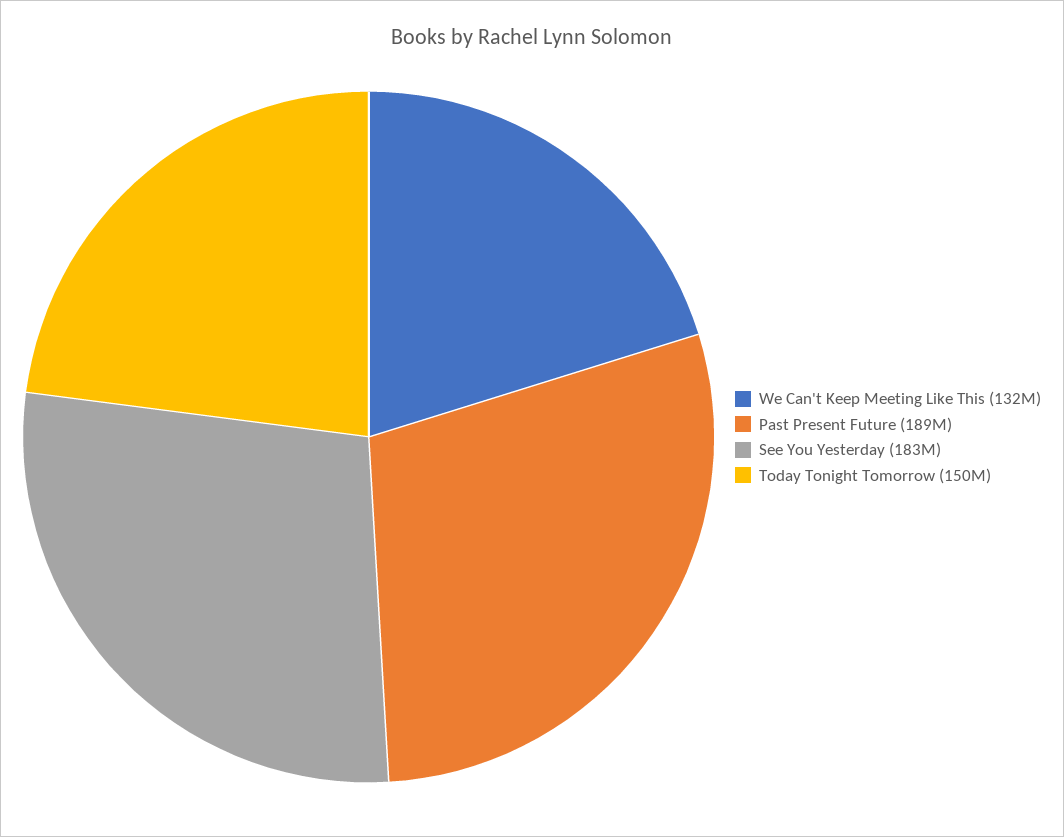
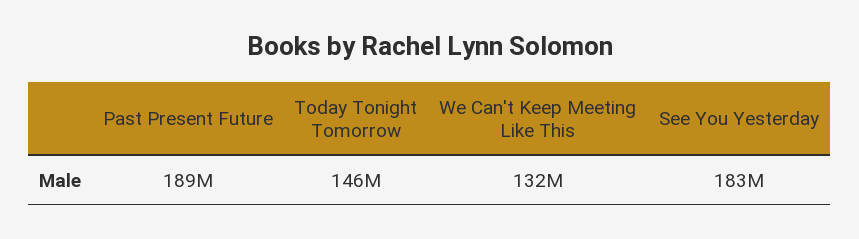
Today Tonight Tomorrow: 150000000 -> 146000000

